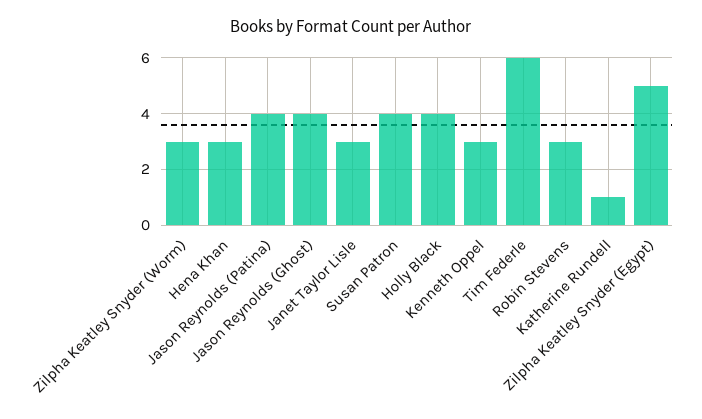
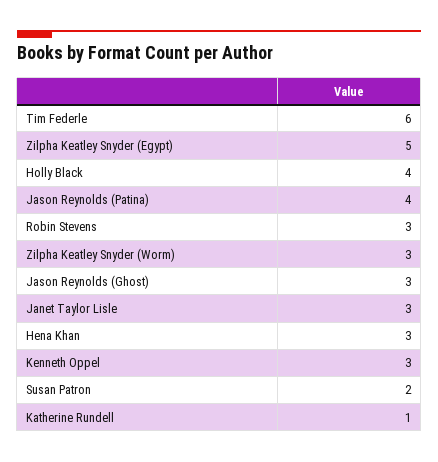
Jason Reynolds (Ghost): 4 -> 3
Susan Patron: 4 -> 2

